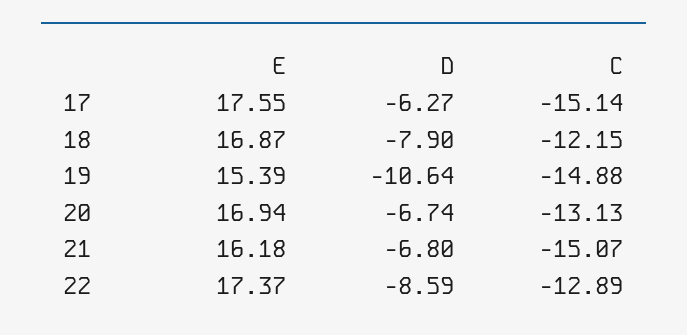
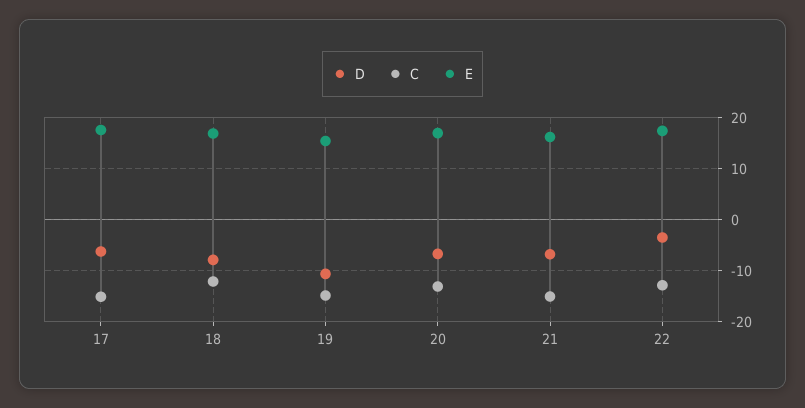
D, 22: -8.59 -> -4

